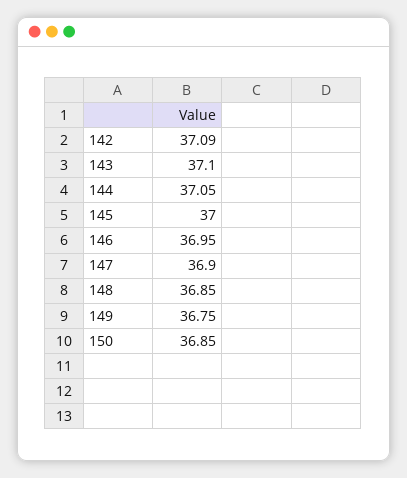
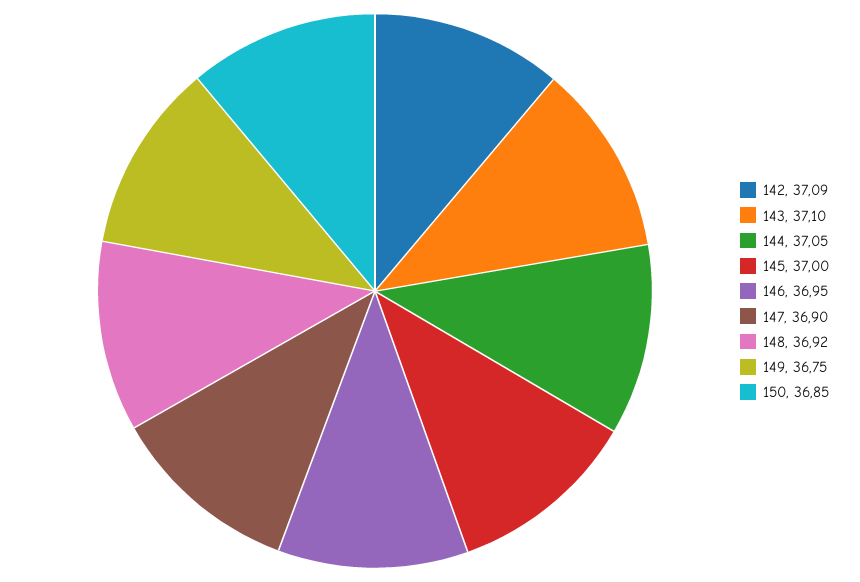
148: 36.85 -> 36.92

